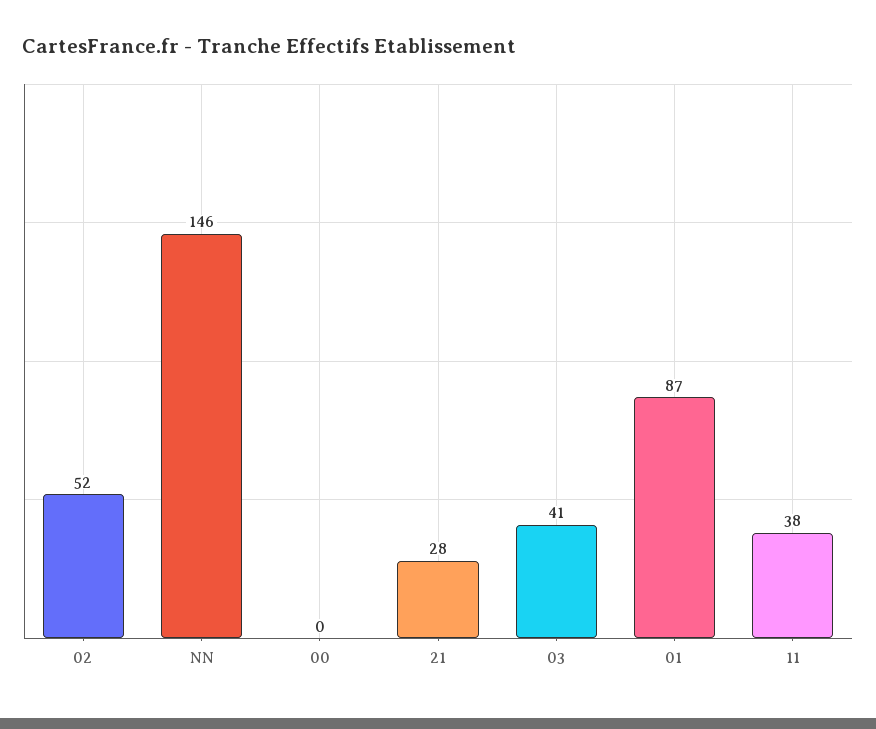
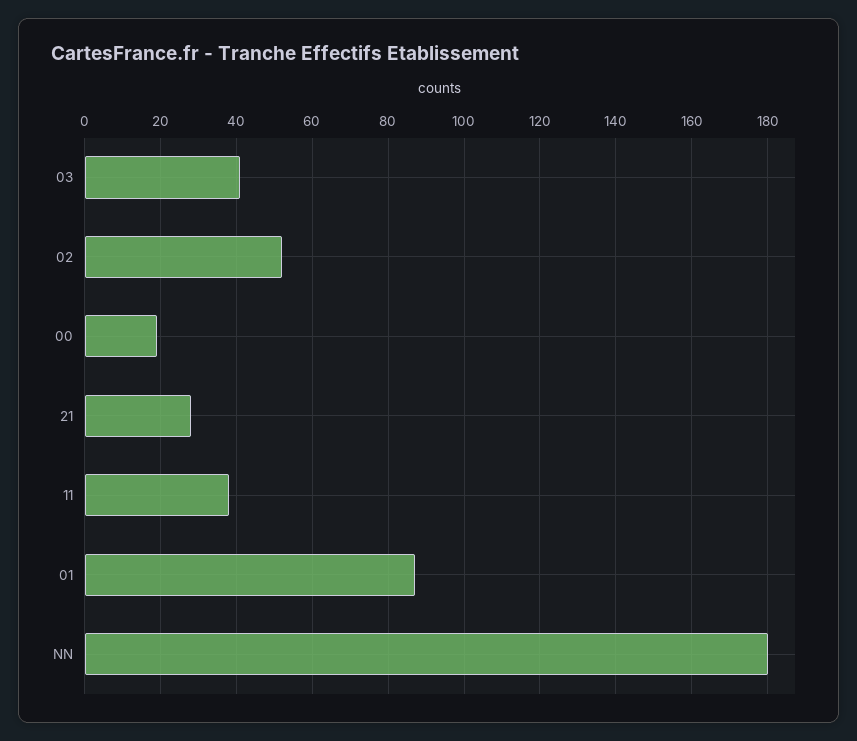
NN: 146 -> 180
00: 0 -> 20

